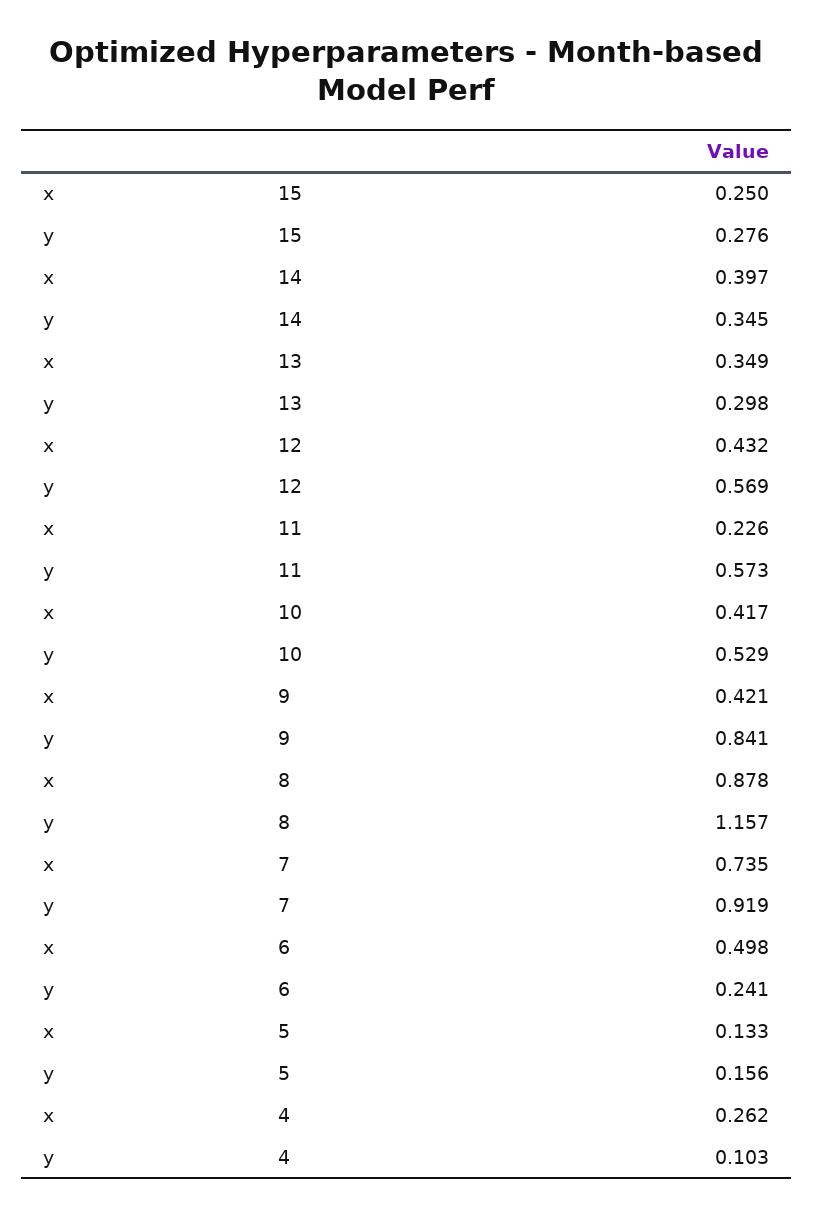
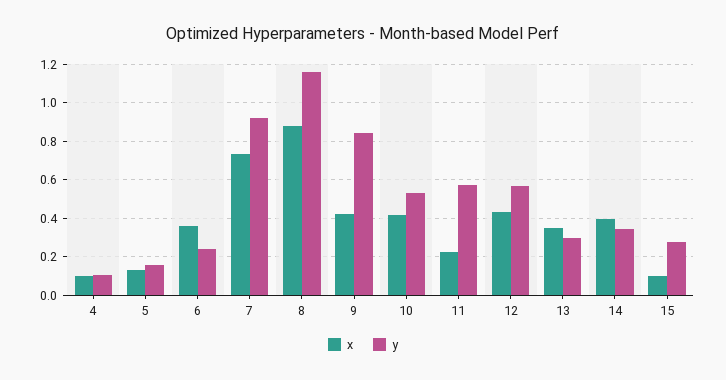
x, 15: 0.25 -> 0.1
x, 6: 0.498 -> 0.35
x, 4: 0.262 -> 0.1

